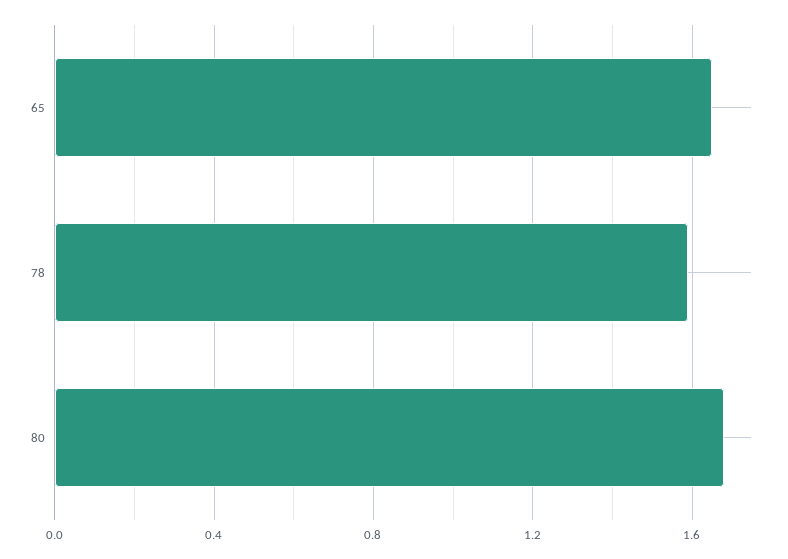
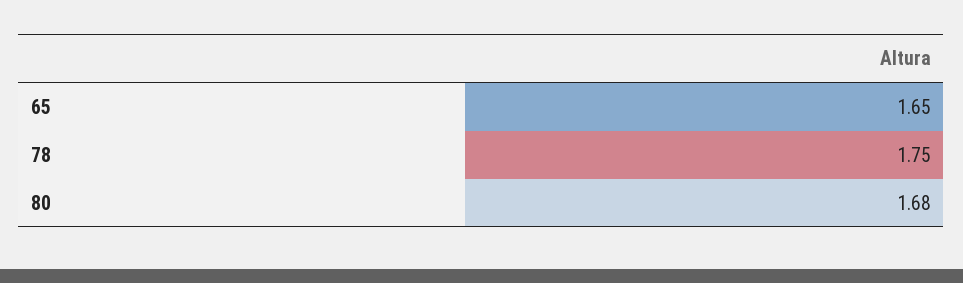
78: 1.6 -> 1.75

